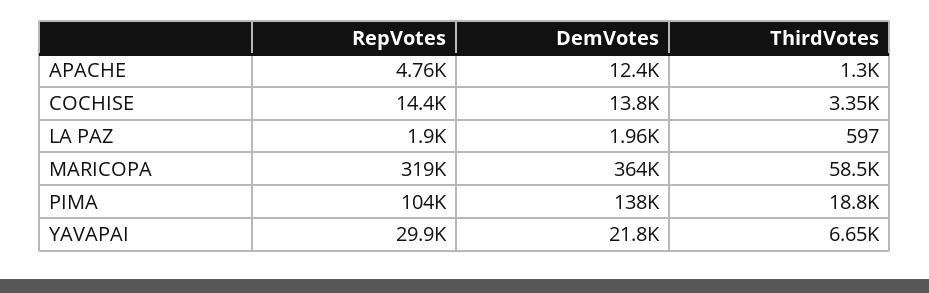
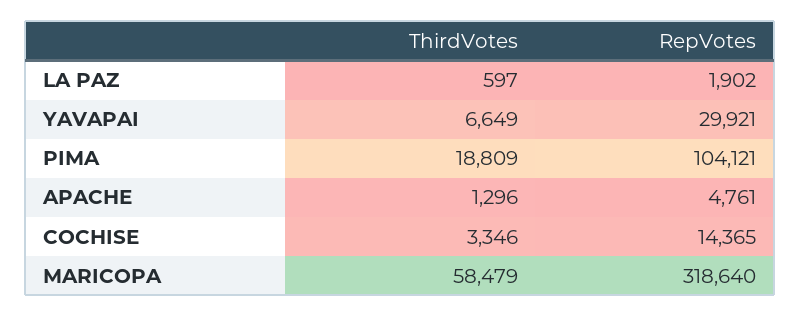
DemVotes, APACHE: 12400 -> none
DemVotes, COCHISE: 13800 -> none
DemVotes, LA PAZ: 1960 -> none
DemVotes, MARICOPA: 364000 -> none
DemVotes, PIMA: 138000 -> none
DemVotes, YAVAPAI: 21800 -> none

